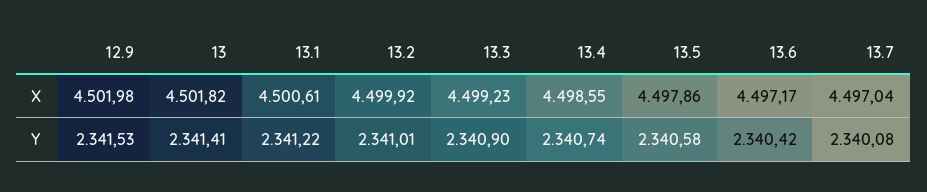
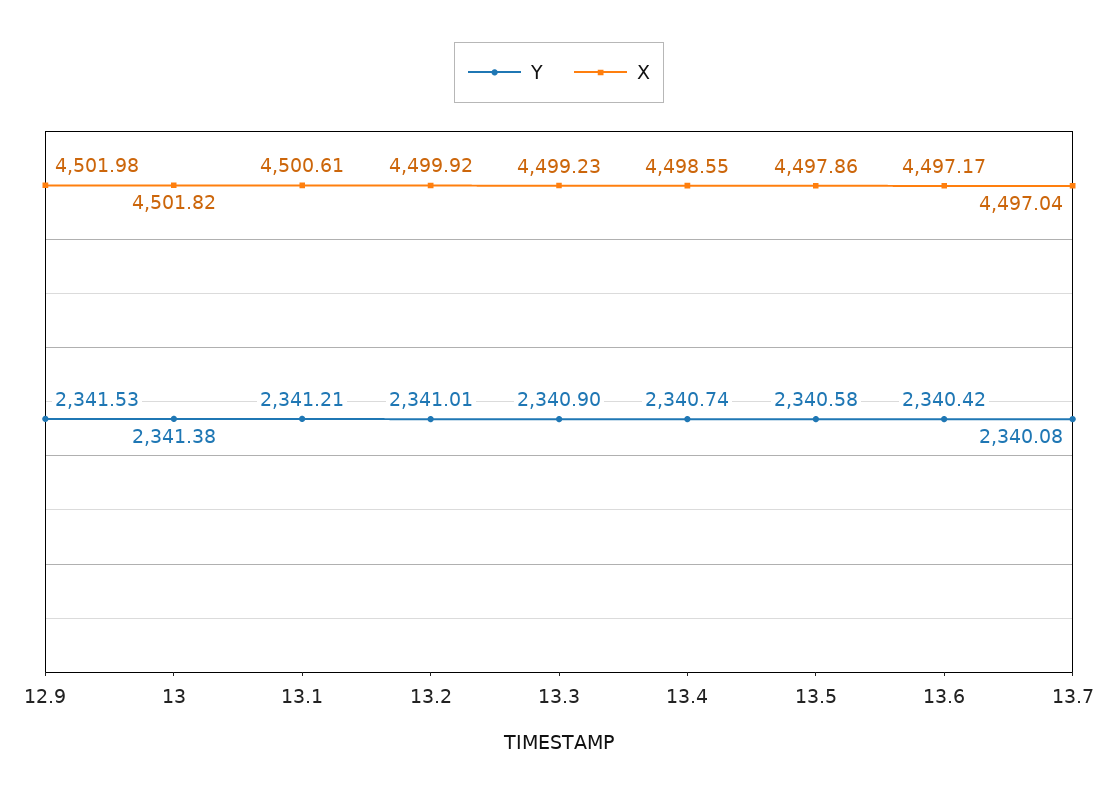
Y, 13: 2341.41 -> 2341.38
Y, 13.1: 2341.22 -> 2341.21

